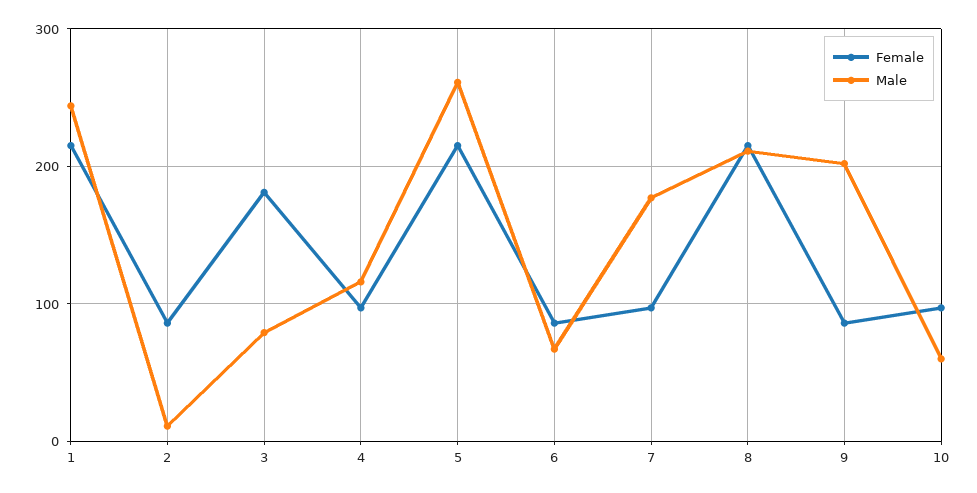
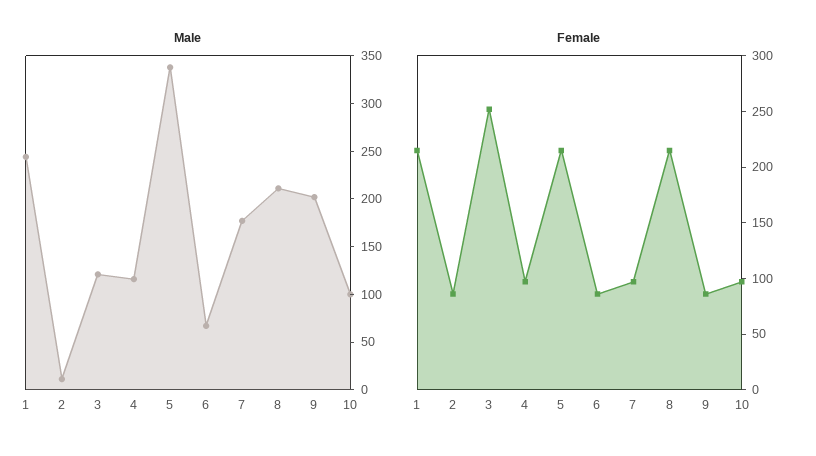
Female, 3: 180 -> 250
Male, 3: 80 -> 120
Male, 5: 260 -> 340
Male, 10: 60 -> 100

